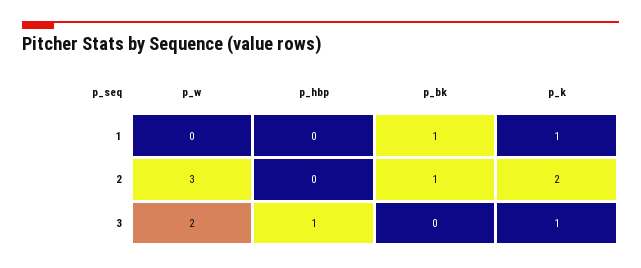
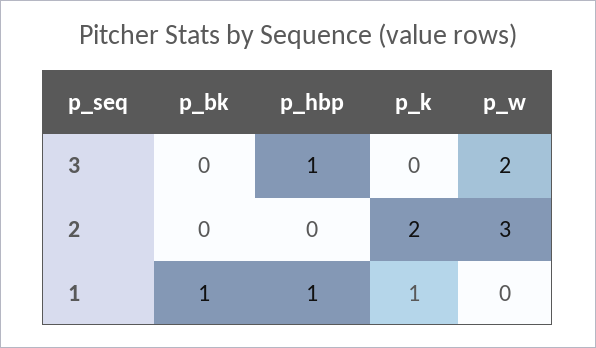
p_hbp, 1: 0 -> 1
p_bk, 2: 1 -> 0
p_k, 3: 1 -> 0

